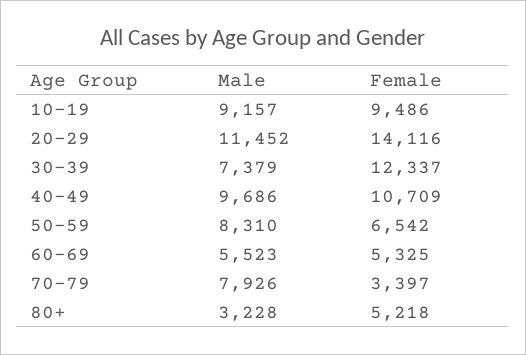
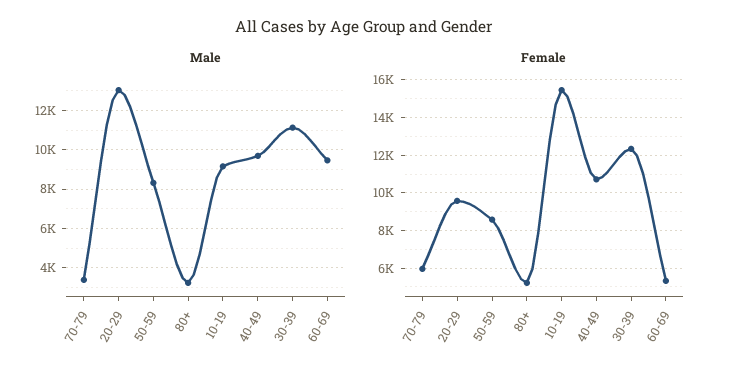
Female, 10-19: 9486 -> 15500
Male, 20-29: 11452 -> 13000
Female, 20-29: 14116 -> 9500
Male, 30-39: 7379 -> 11000
Female, 50-59: 6542 -> 8500
Male, 60-69: 5523 -> 9500
Male, 70-79: 7926 -> 3500
Female, 70-79: 3397 -> 6000

